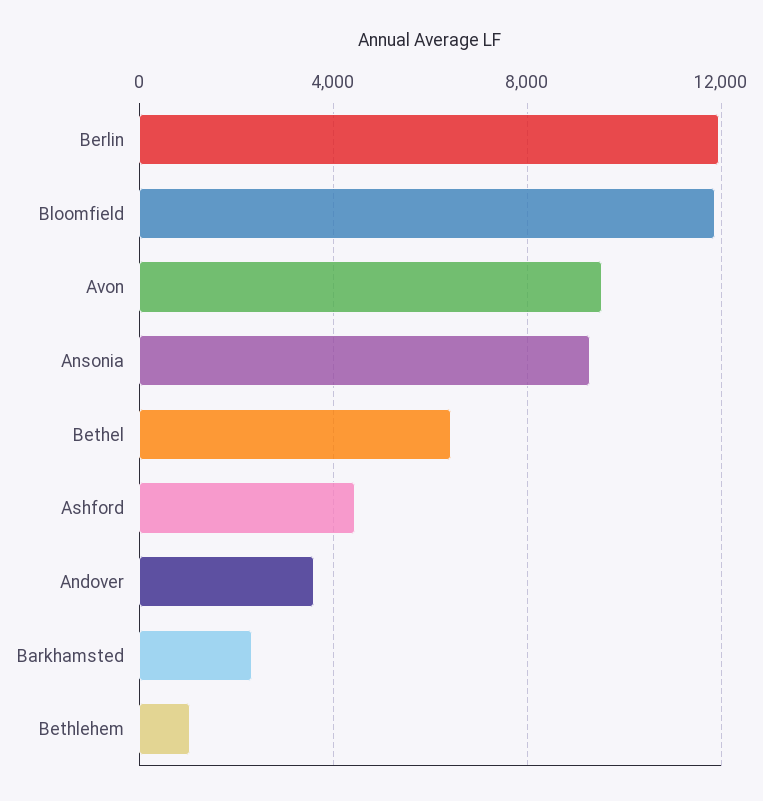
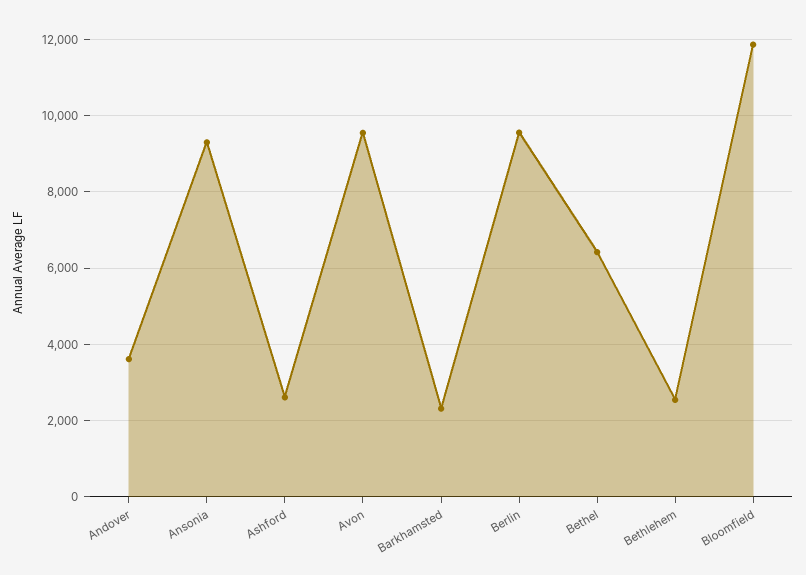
Berlin: 12000 -> 9600
Ashford: 4500 -> 2600
Bethlehem: 1000 -> 2600

